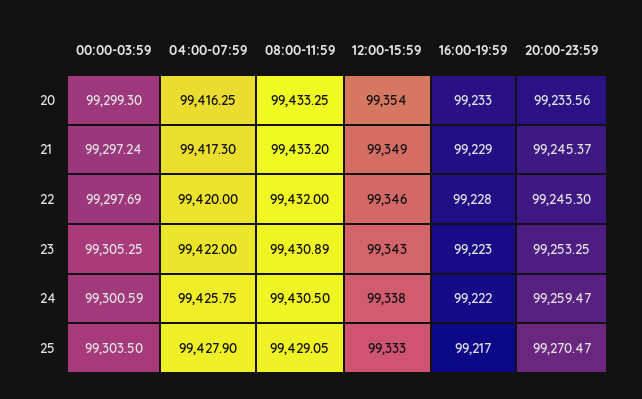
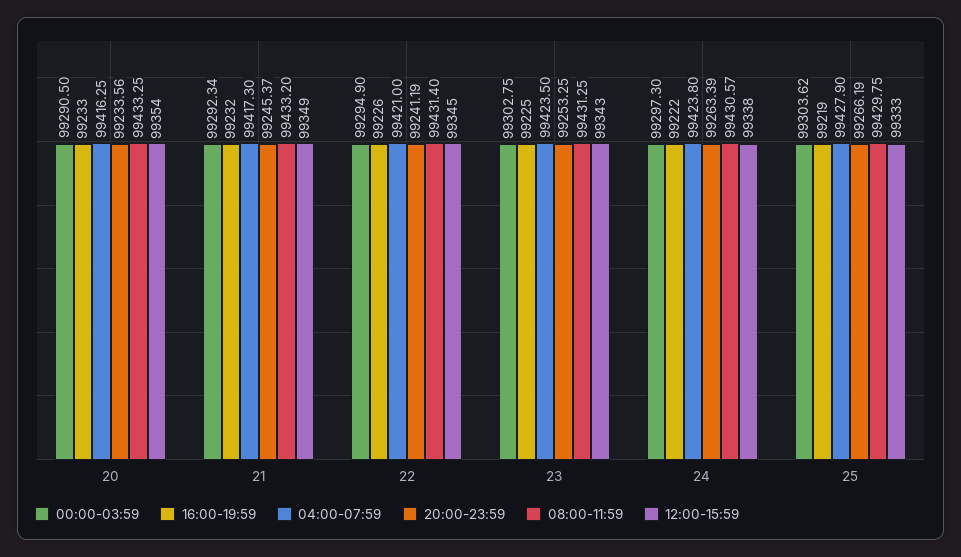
00:00-03:59, 20: 99299.3 -> 99290.5
00:00-03:59, 21: 99297.24 -> 99292.34
16:00-19:59, 21: 99229 -> 99232
00:00-03:59, 22: 99297.69 -> 99294.9
04:00-07:59, 22: 99420 -> 99421
08:00-11:59, 22: 99432 -> 99431.4
12:00-15:59, 22: 99346 -> 99345
16:00-19:59, 22: 99228 -> 99226
20:00-23:59, 22: 99245.3 -> 99241.19
00:00-03:59, 23: 99305.25 -> 99302.75
04:00-07:59, 23: 99422 -> 99423.5
08:00-11:59, 23: 99430.89 -> 99431.25
16:00-19:59, 23: 99223 -> 99225
00:00-03:59, 24: 99300.59 -> 99297.3
04:00-07:59, 24: 99425.75 -> 99423.8
08:00-11:59, 24: 99430.5 -> 99430.57
20:00-23:59, 24: 99259.47 -> 99263.39
00:00-03:59, 25: 99303.5 -> 99303.62
08:00-11:59, 25: 99429.05 -> 99429.75
16:00-19:59, 25: 99217 -> 99219
20:00-23:59, 25: 99270.47 -> 99266.19

